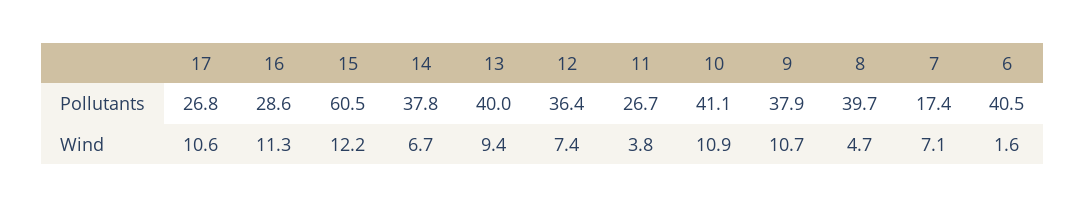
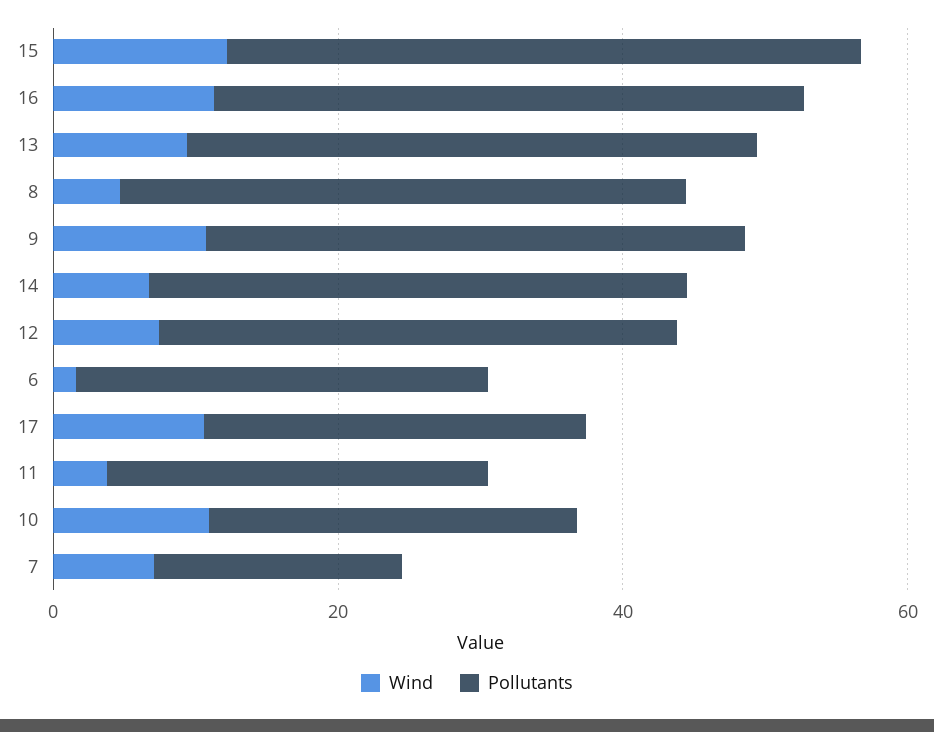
Pollutants, 16: 28.6 -> 40
Pollutants, 15: 60.5 -> 45
Pollutants, 10: 41.1 -> 25
Pollutants, 6: 40.5 -> 30

